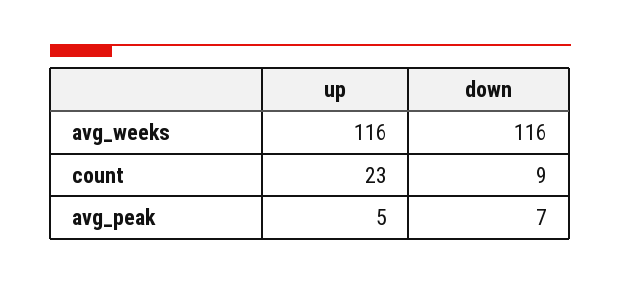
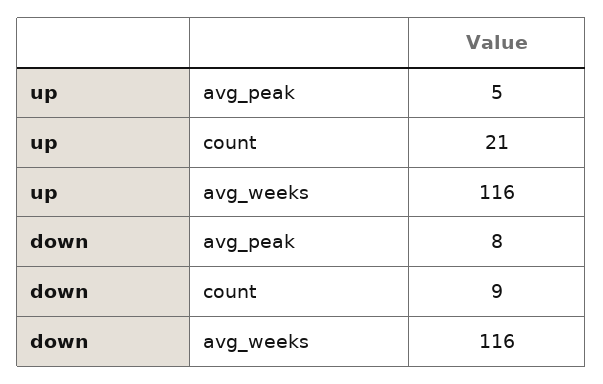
up, count: 23 -> 21
down, avg_peak: 7 -> 8

